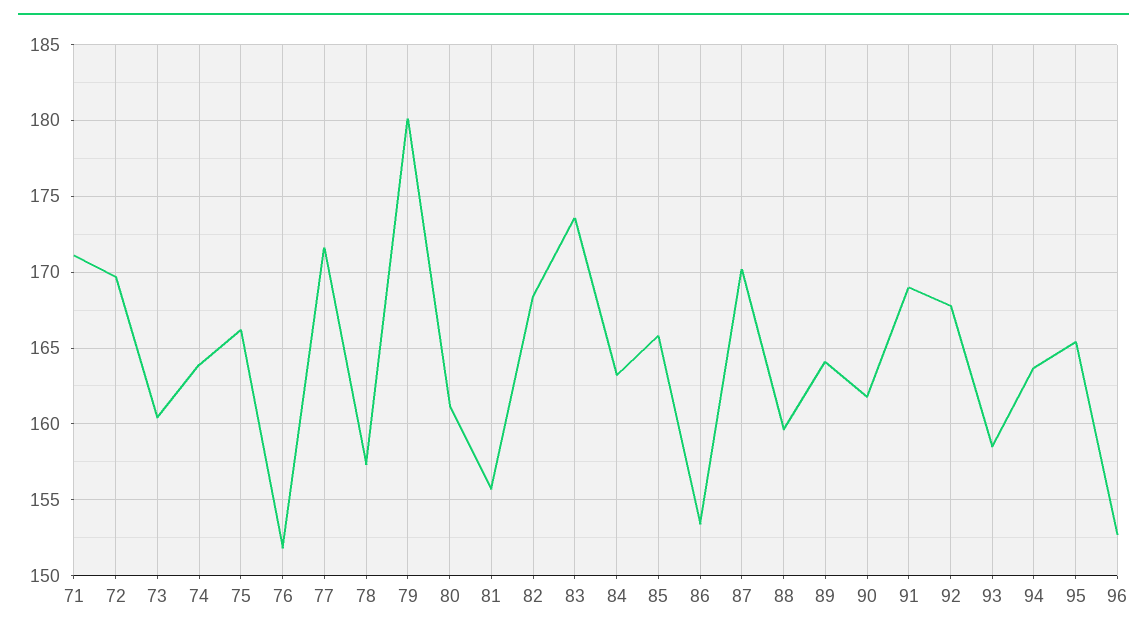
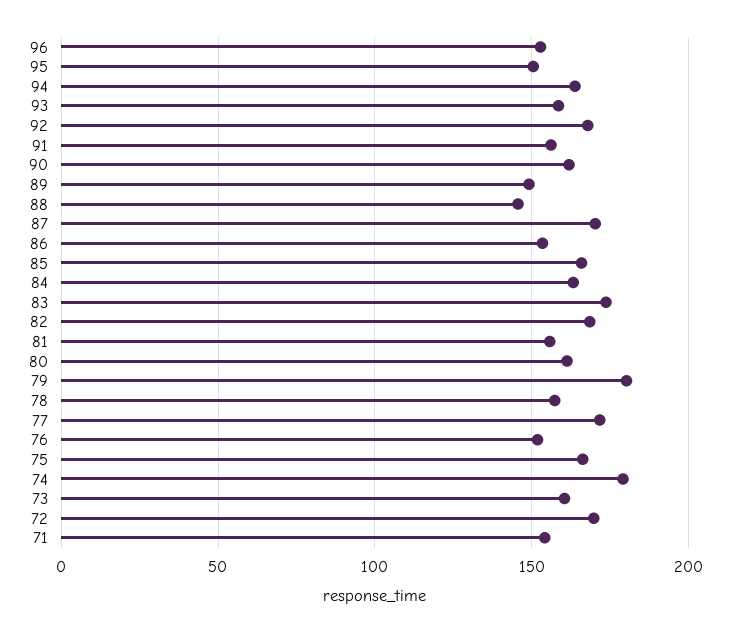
71: 171 -> 155
74: 164 -> 180
88: 159.5 -> 145
89: 164 -> 150
91: 169 -> 155
95: 165.5 -> 150

